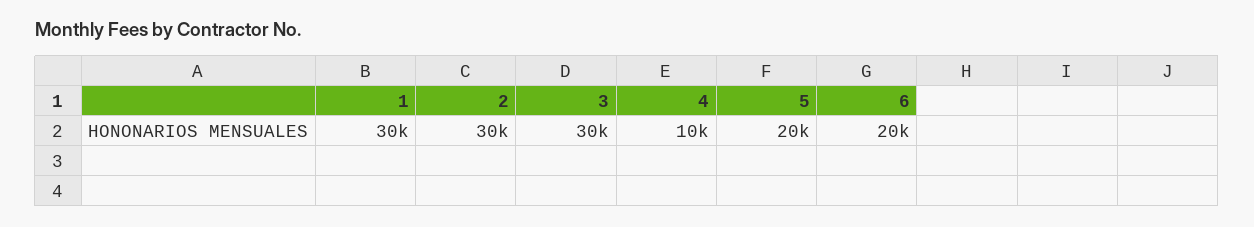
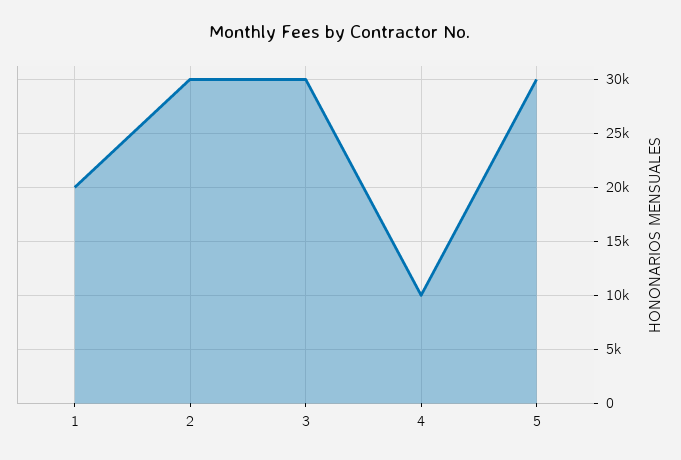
1: 30000 -> 20000
5: 20000 -> 30000
6: 20000 -> none

